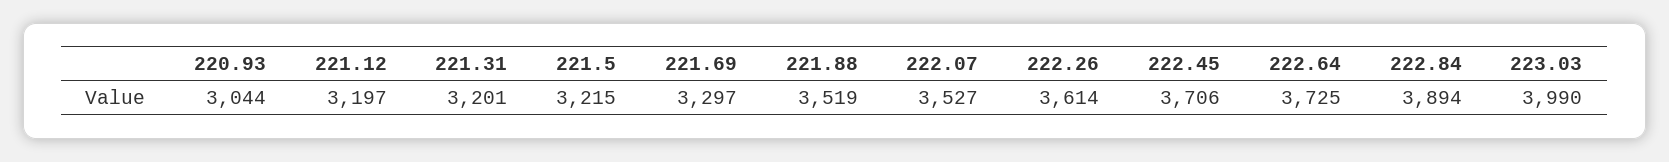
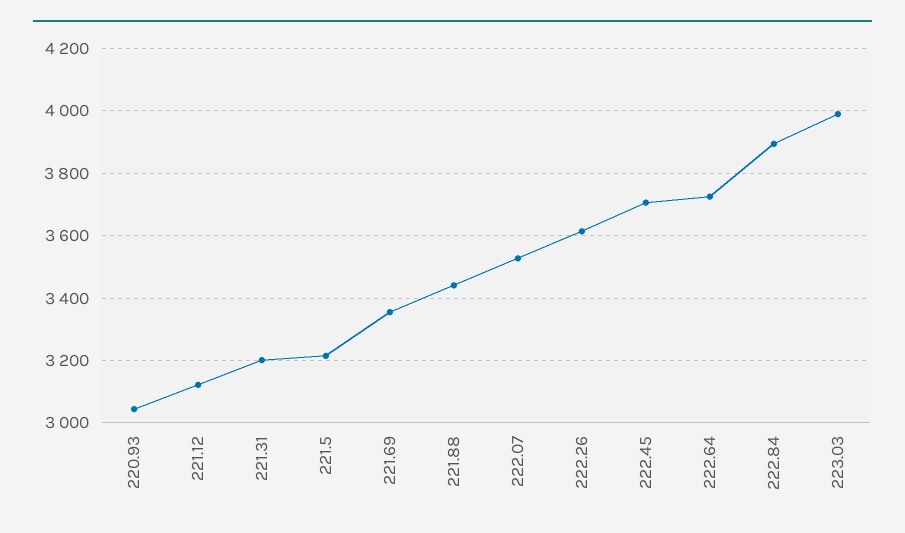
221.12: 3197 -> 3120
221.69: 3297 -> 3360
221.88: 3519 -> 3440

